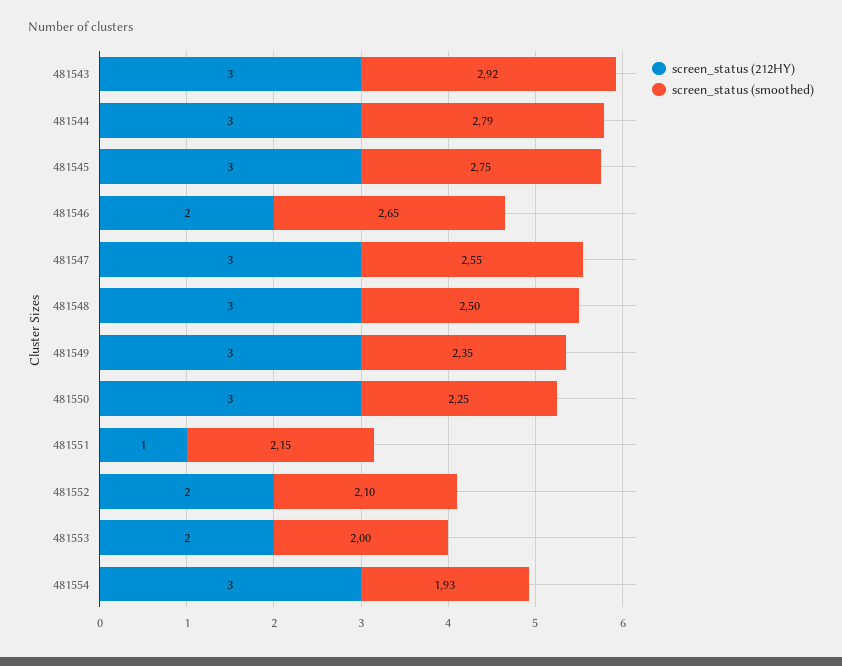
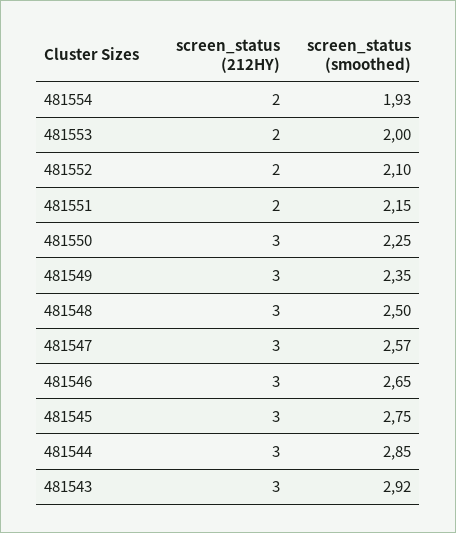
screen_status (smoothed), 481544: 2.79 -> 2.85
screen_status (212HY), 481546: 2 -> 3
screen_status (smoothed), 481547: 2.55 -> 2.57
screen_status (212HY), 481551: 1 -> 2
screen_status (212HY), 481554: 3 -> 2

